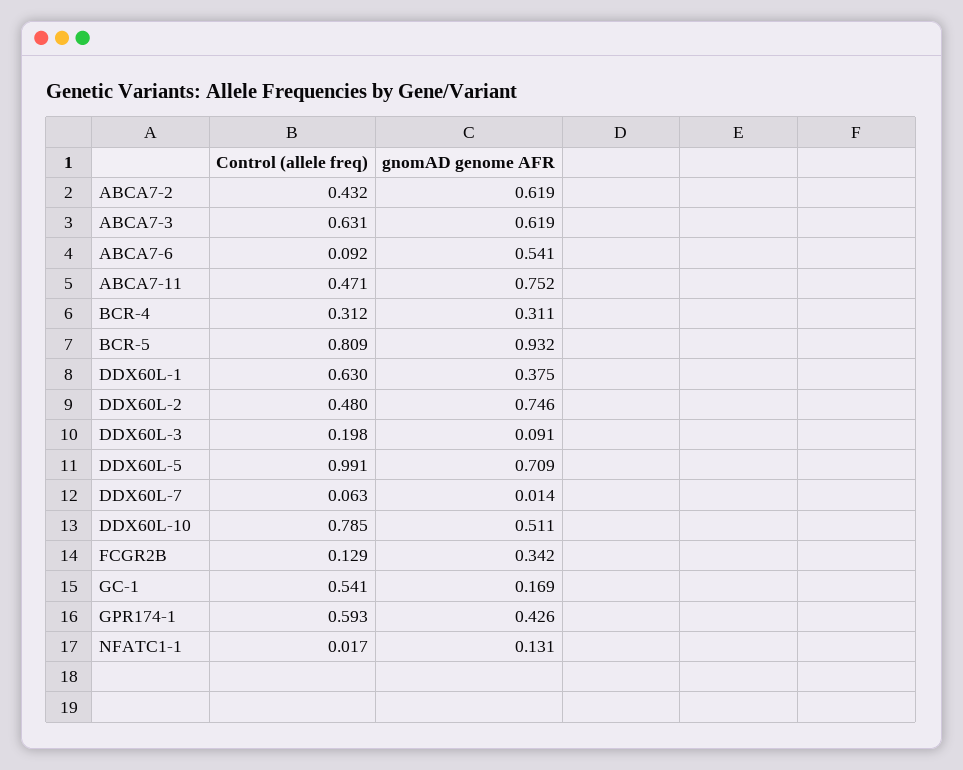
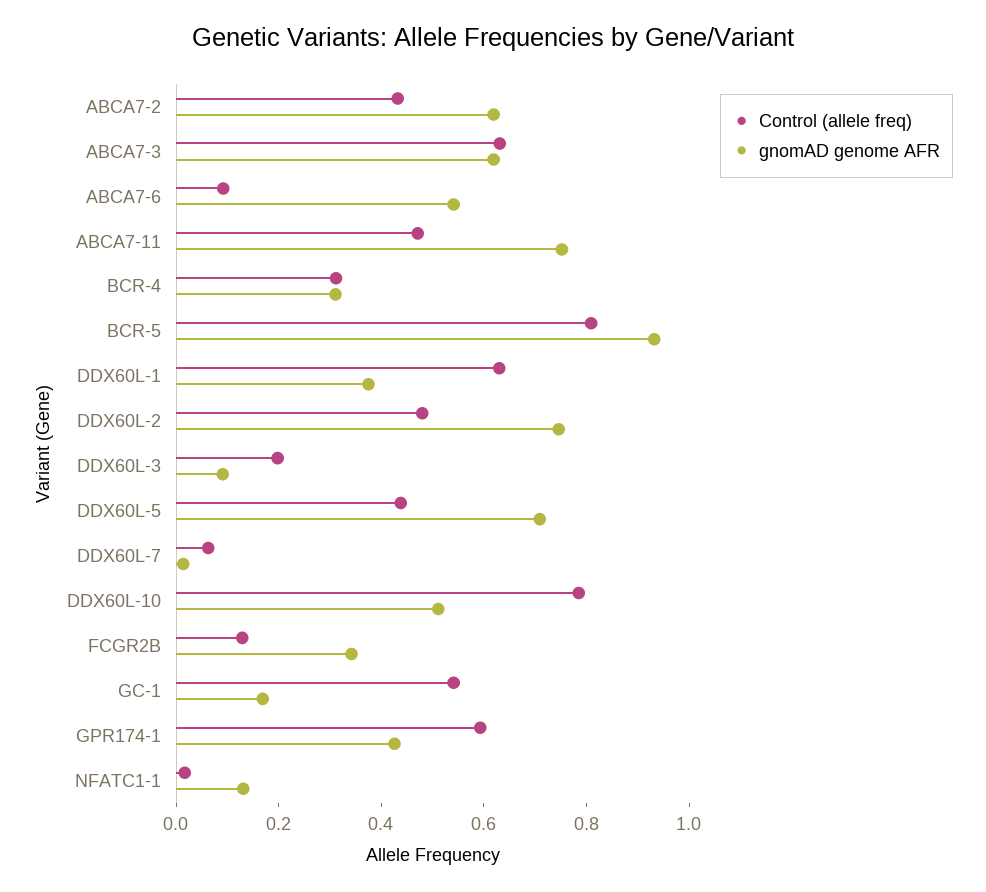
Control (allele freq), DDX60L-5: 0.991 -> 0.45

